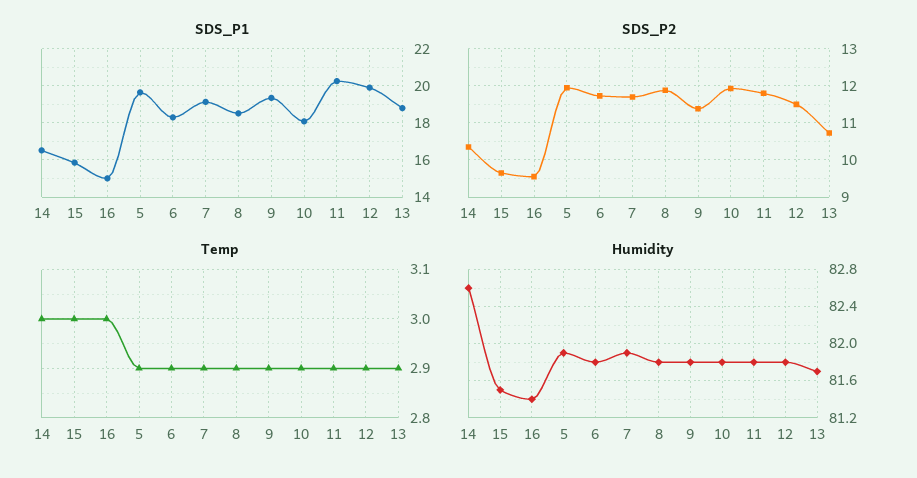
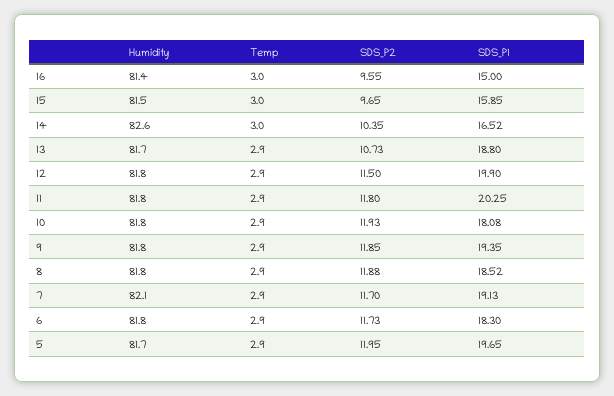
SDS_P2, 9: 11.4 -> 11.85
Humidity, 5: 81.9 -> 81.7
Humidity, 7: 81.9 -> 82.1

